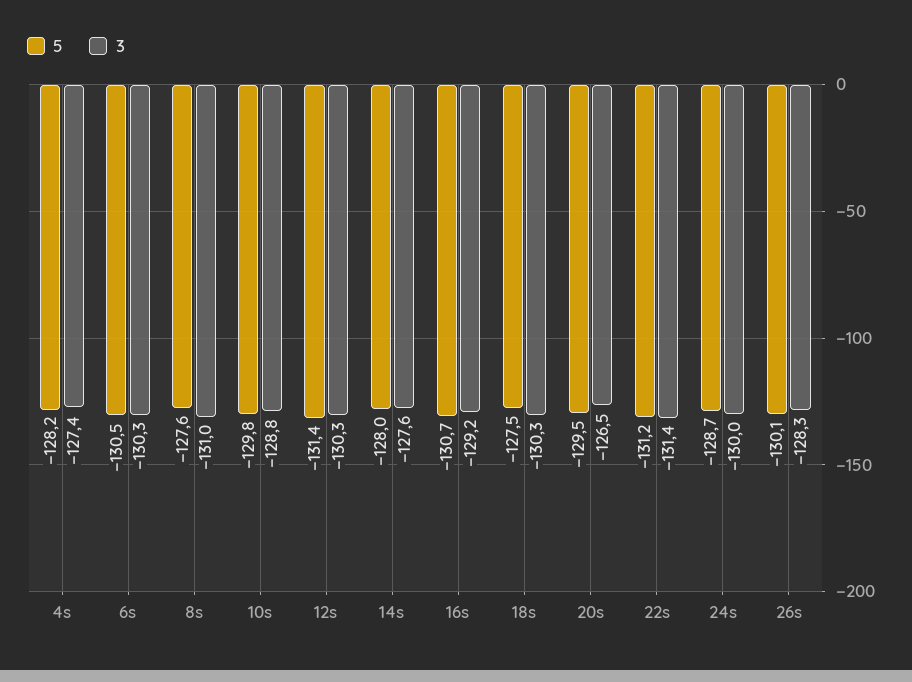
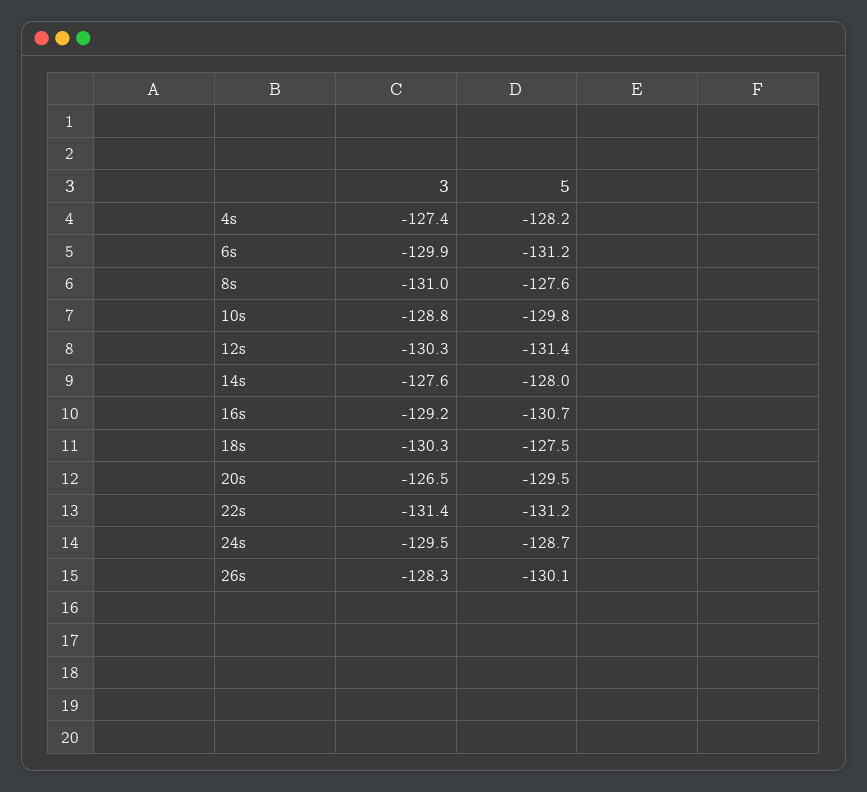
5, 6s: -130.5 -> -131.2
3, 6s: -130.3 -> -129.9
3, 24s: -130 -> -129.5

